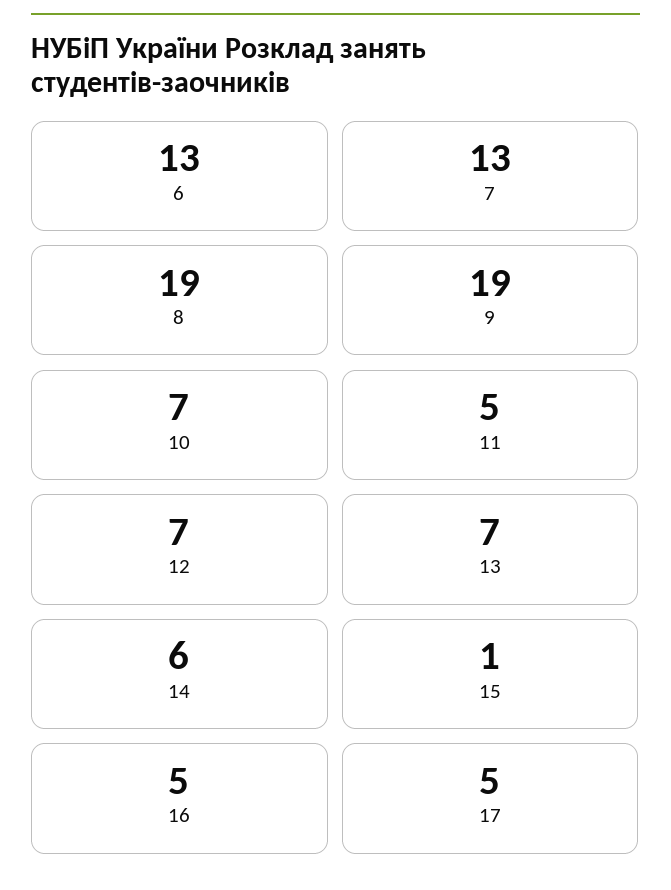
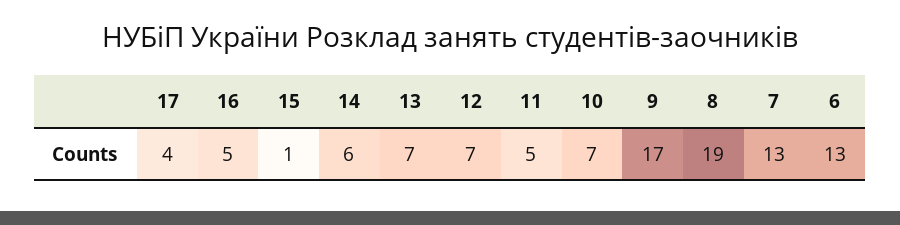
9: 19 -> 17
17: 5 -> 4

